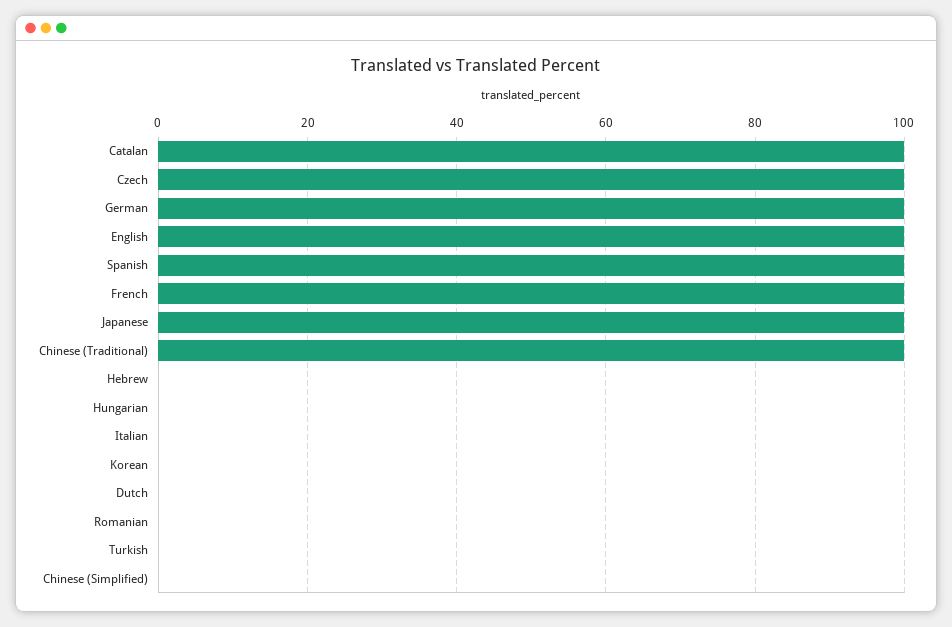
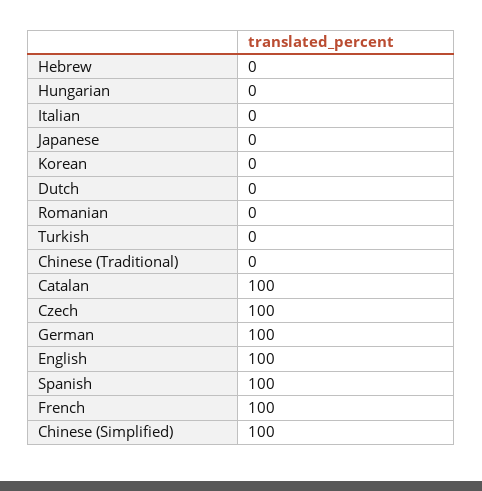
Japanese: 100 -> 0
Chinese (Traditional): 100 -> 0
Chinese (Simplified): 0 -> 100

